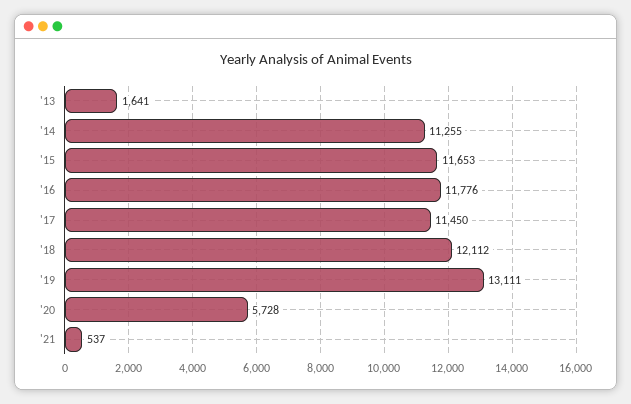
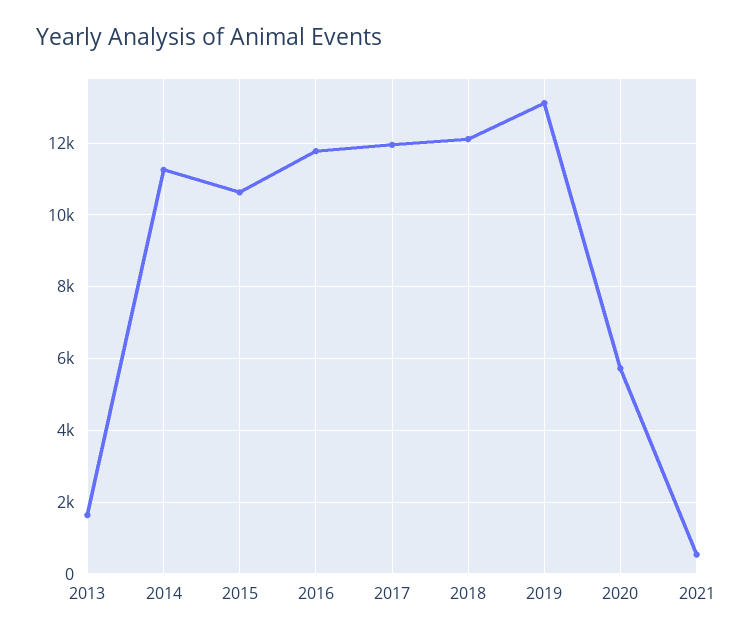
'15: 11653 -> 10600
'17: 11450 -> 12000

